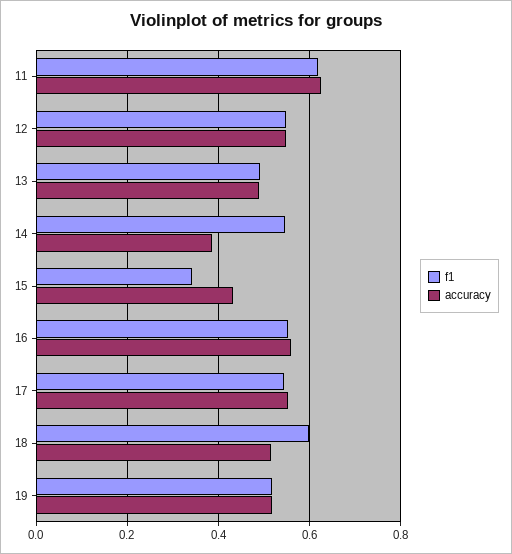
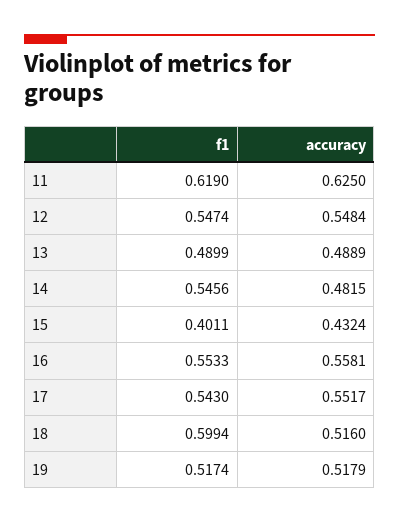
accuracy, 14: 0.38 -> 0.4815
f1, 15: 0.34 -> 0.4011

